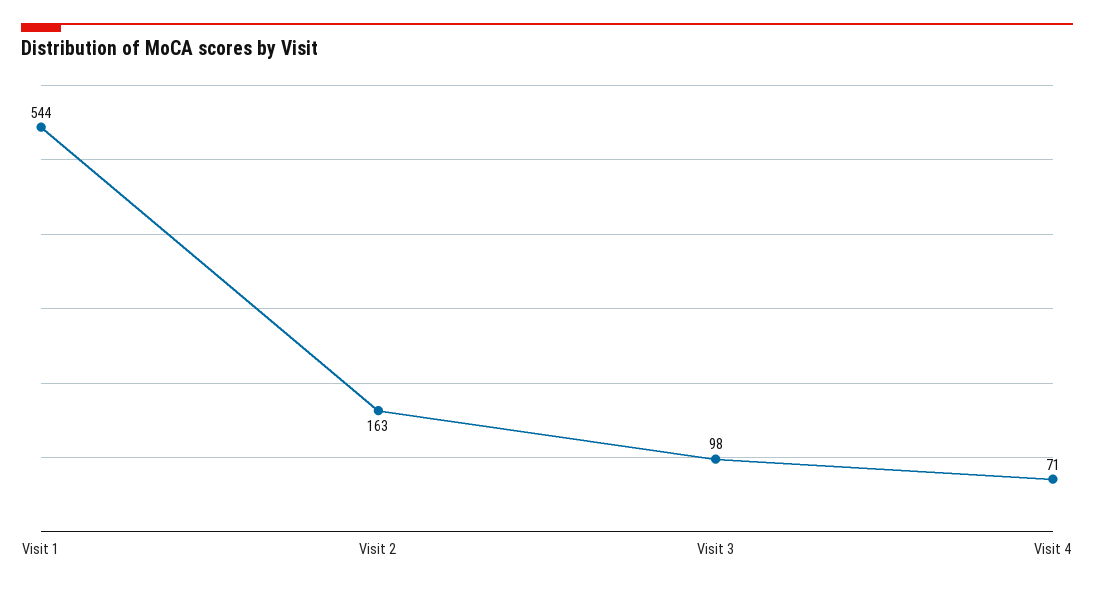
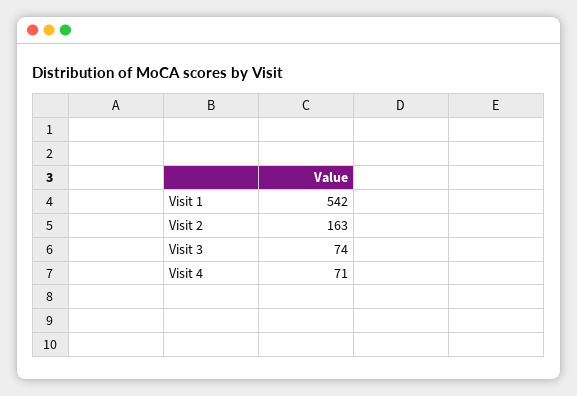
Visit 1: 544 -> 542
Visit 3: 98 -> 74

